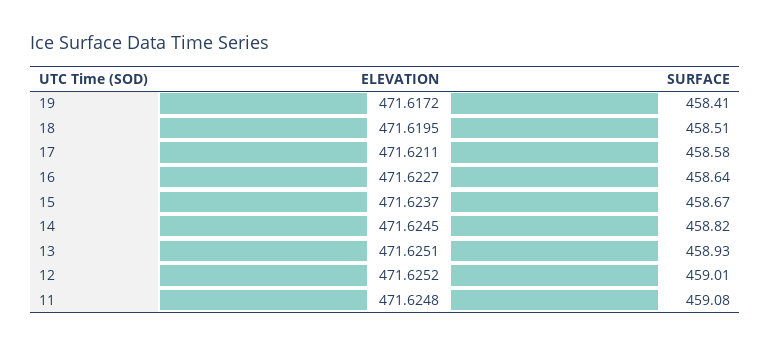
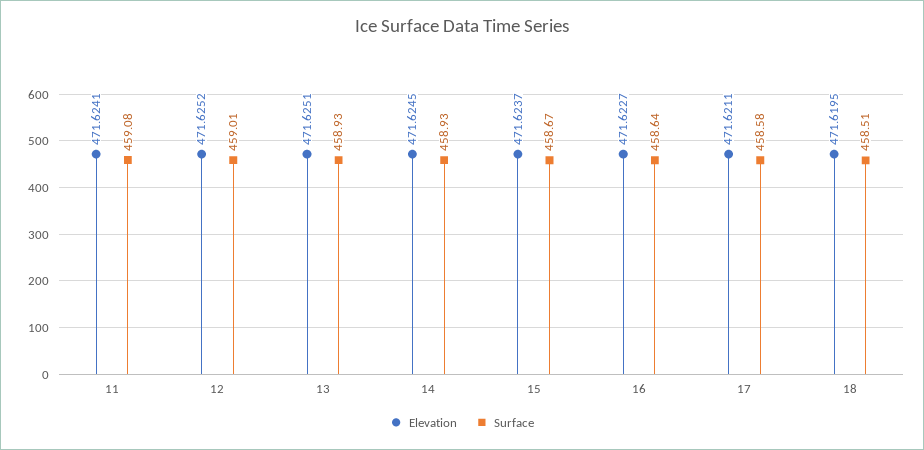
ELEVATION, 19: 471.6172 -> none
SURFACE, 19: 458.41 -> none
SURFACE, 14: 458.82 -> 458.93
ELEVATION, 11: 471.6248 -> 471.6241

